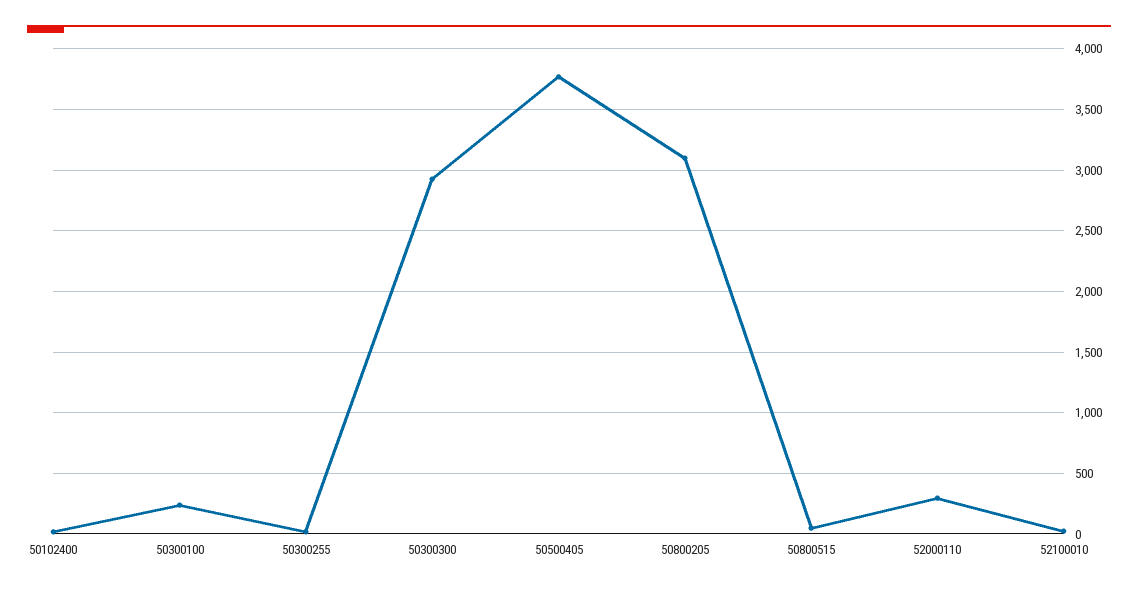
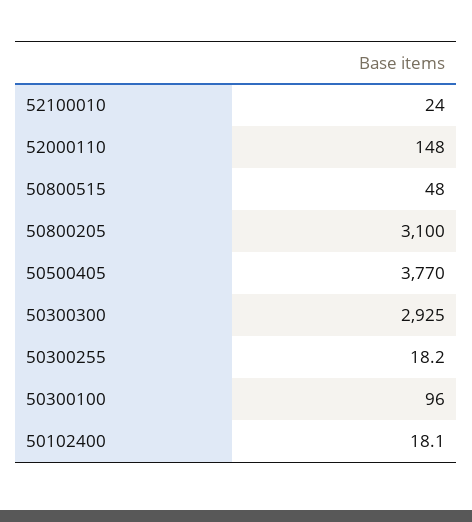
50300100: 250 -> 96
52000110: 300 -> 148

